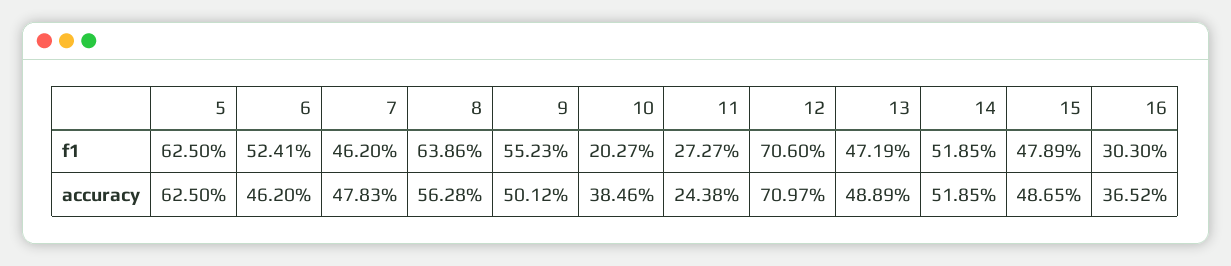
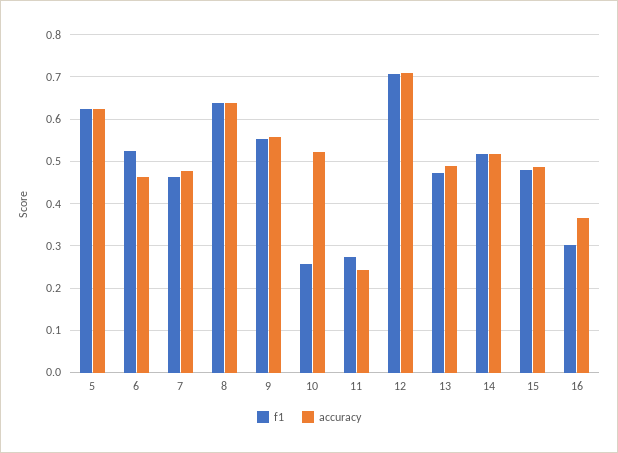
f1, 10: 0.2027 -> 0.26
accuracy, 8: 0.5628 -> 0.64
accuracy, 9: 0.5012 -> 0.56
accuracy, 10: 0.3846 -> 0.52

